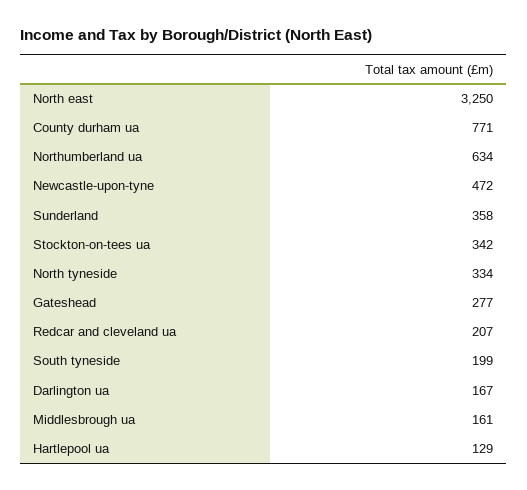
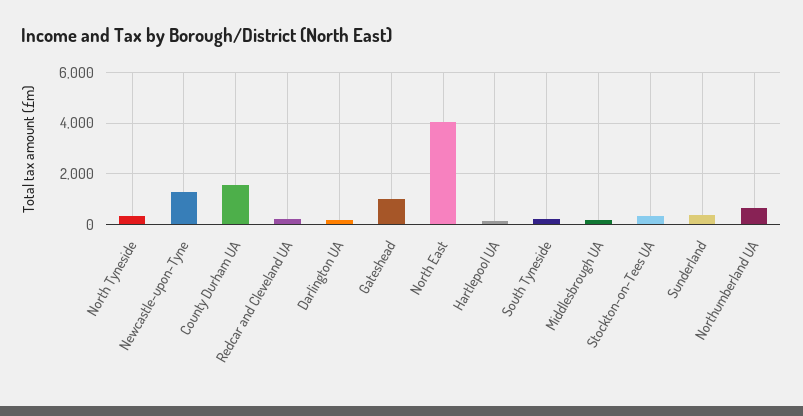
North east: 3250 -> 4000
County durham ua: 771 -> 1500
Newcastle-upon-tyne: 472 -> 1250
Gateshead: 277 -> 1000

